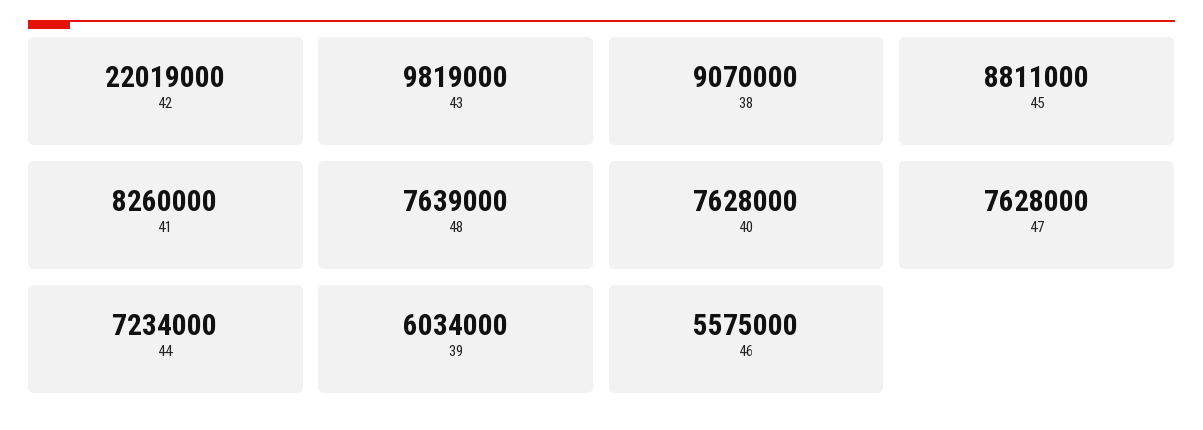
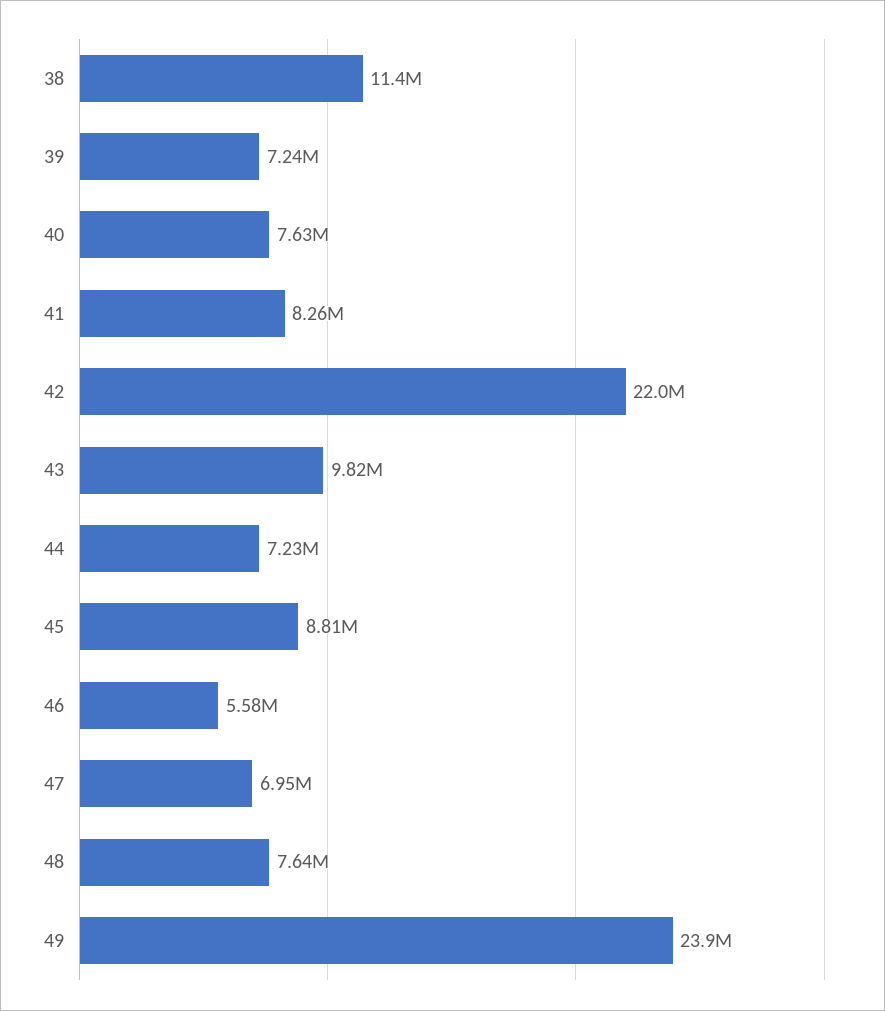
38: 9070000 -> 11400000
47: 7628000 -> 6950000
39: 6034000 -> 7240000
49: none -> 23900000

